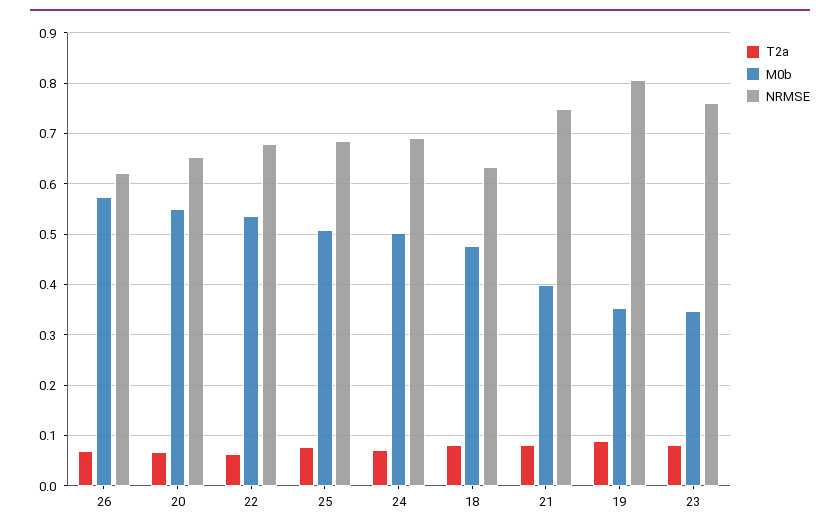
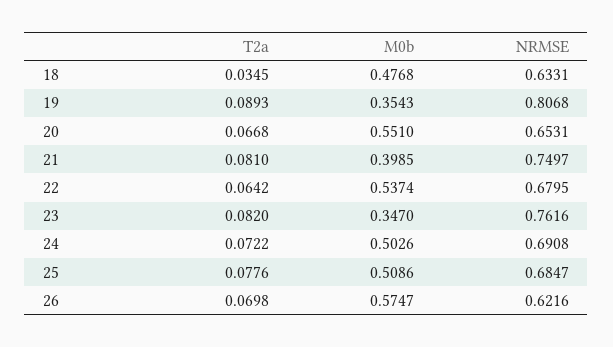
T2a, 18: 0.08 -> 0.0345

